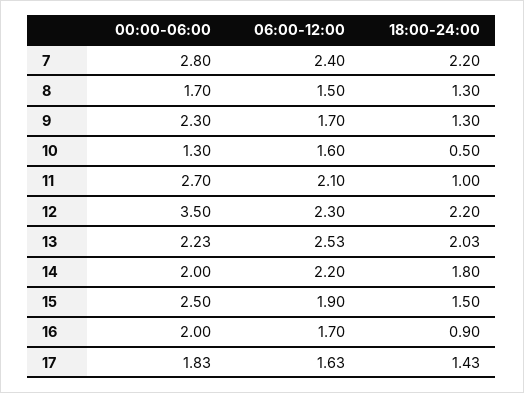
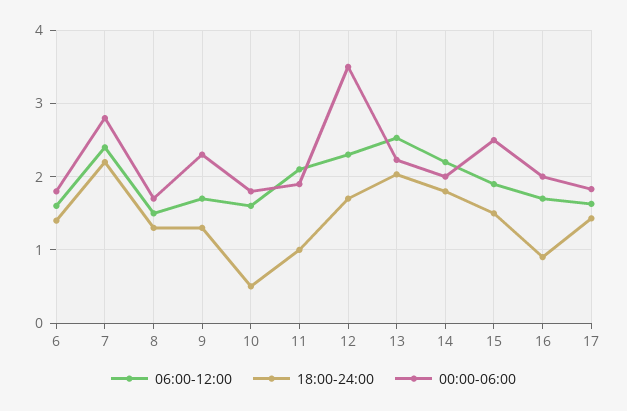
00:00-06:00, 10: 1.3 -> 1.8
00:00-06:00, 11: 2.7 -> 1.9
18:00-24:00, 12: 2.2 -> 1.7
06:00-12:00, 6: none -> 1.6
18:00-24:00, 6: none -> 1.4
00:00-06:00, 6: none -> 1.8

